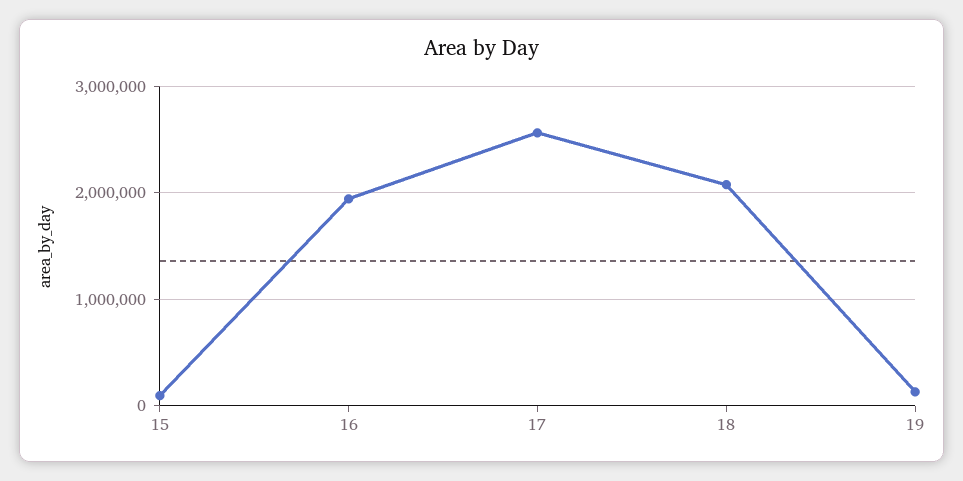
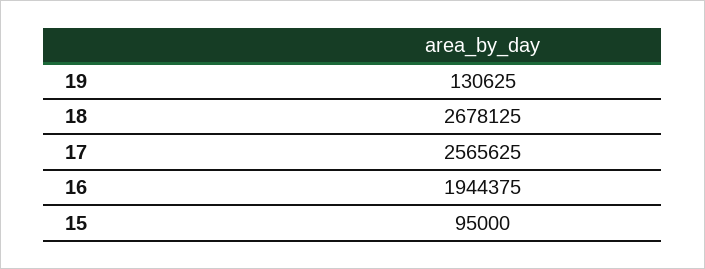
18: 2100000 -> 2678125

